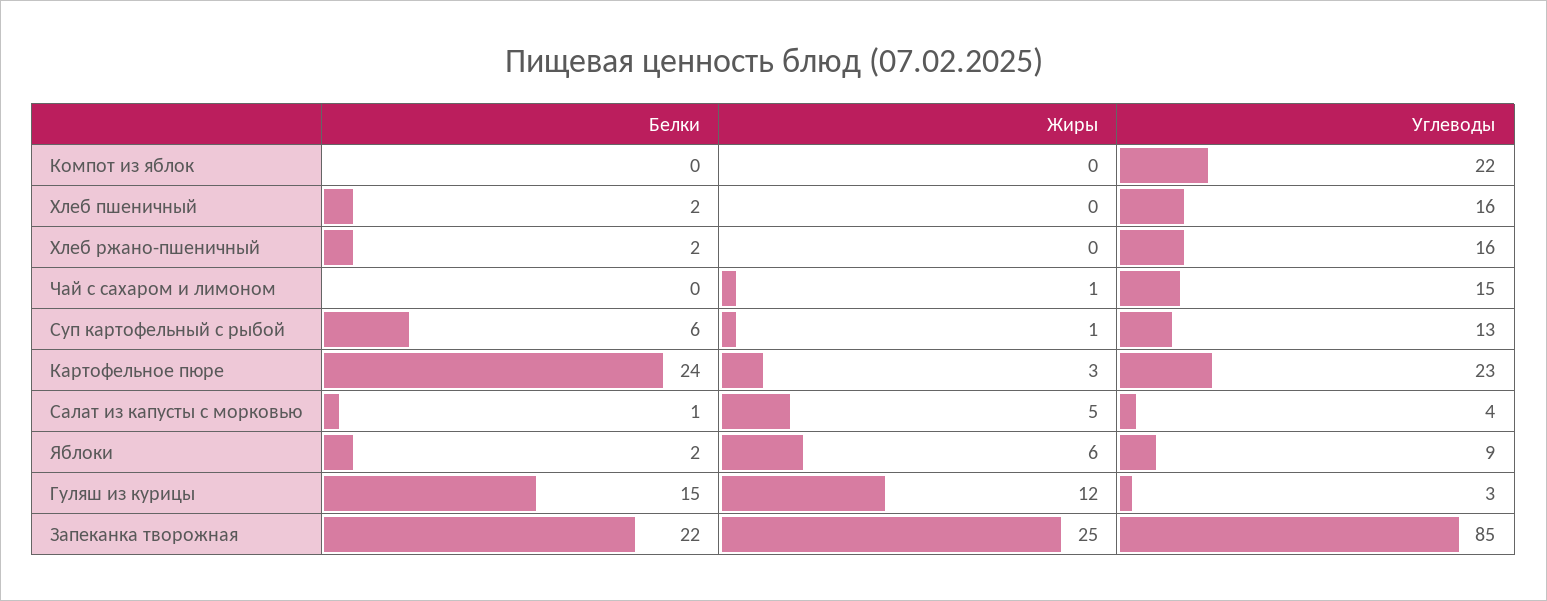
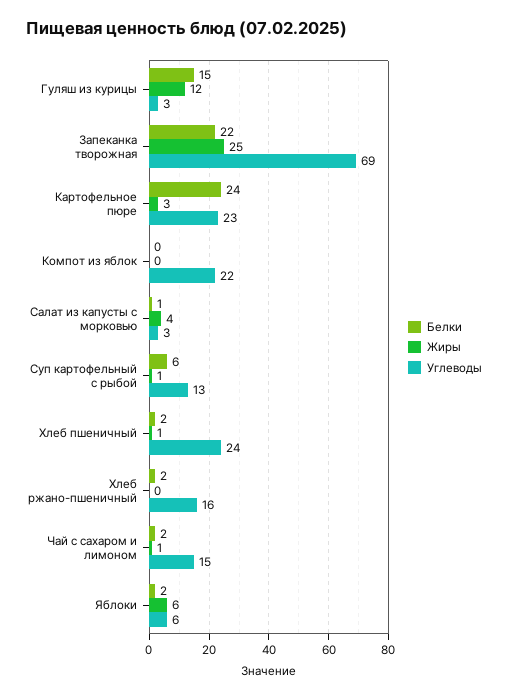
Жиры, Хлеб пшеничный: 0 -> 1
Углеводы, Хлеб пшеничный: 16 -> 24
Белки, Чай с сахаром и лимоном: 0 -> 2
Жиры, Салат из капусты с морковью: 5 -> 4
Углеводы, Салат из капусты с морковью: 4 -> 3
Углеводы, Яблоки: 9 -> 6
Углеводы, Запеканка творожная: 85 -> 69

